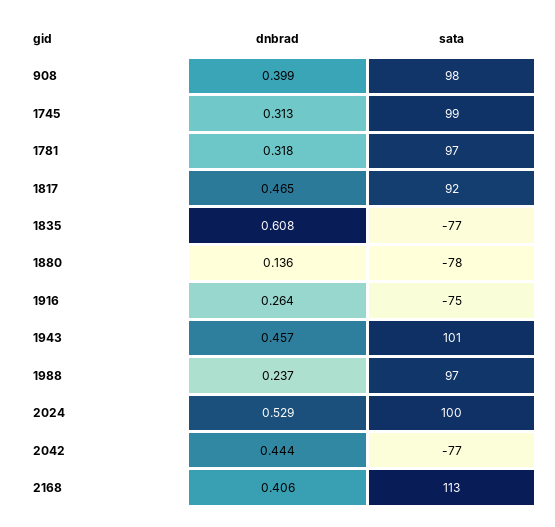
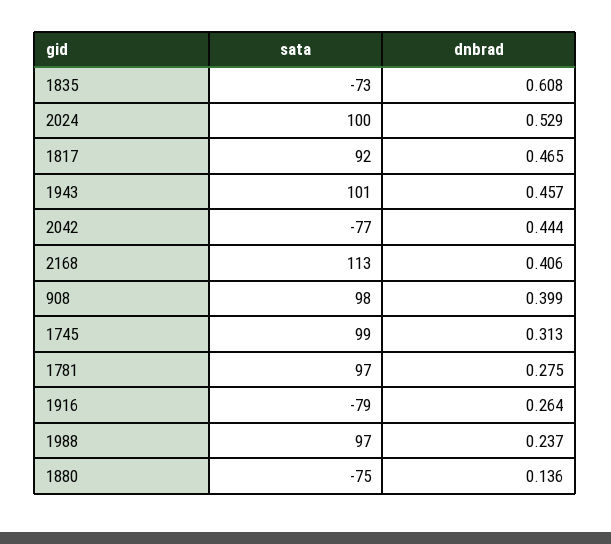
dnbrad, 1781: 0.318 -> 0.275
sata, 1835: -77 -> -73
sata, 1880: -78 -> -75
sata, 1916: -75 -> -79

